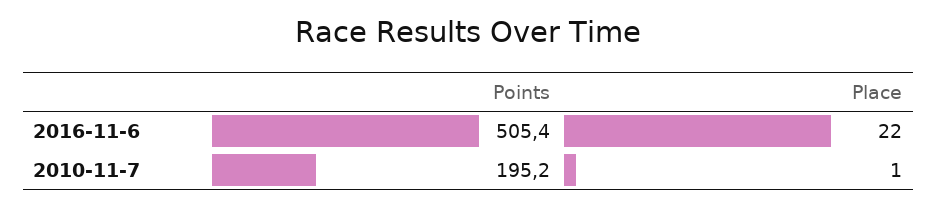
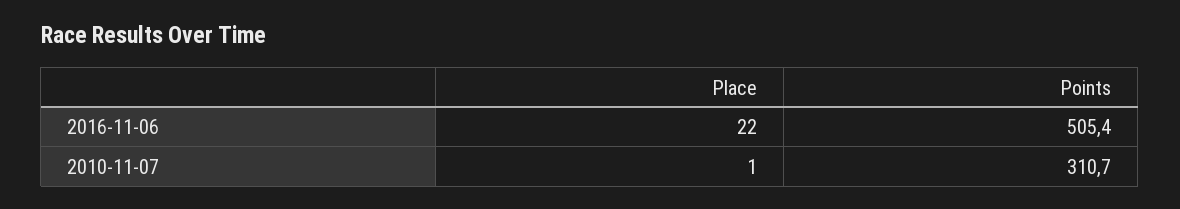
Points, 2010-11-7: 195.2 -> 310.7

